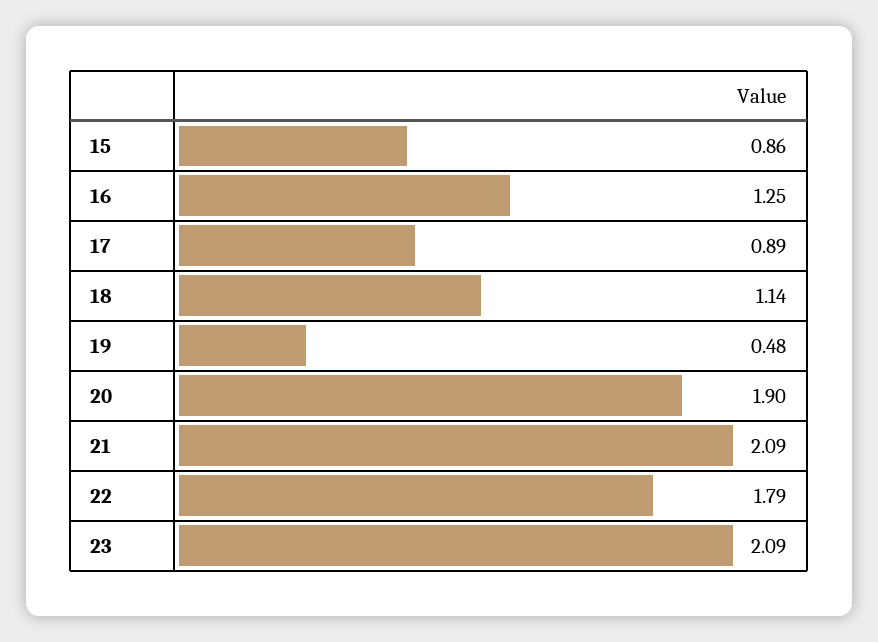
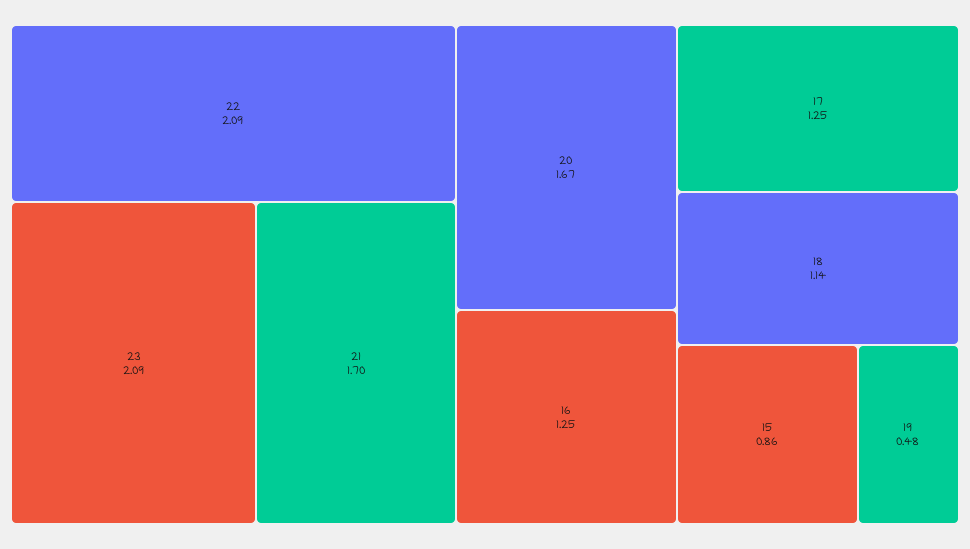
17: 0.89 -> 1.25
20: 1.9 -> 1.67
21: 2.09 -> 1.7
22: 1.79 -> 2.09

